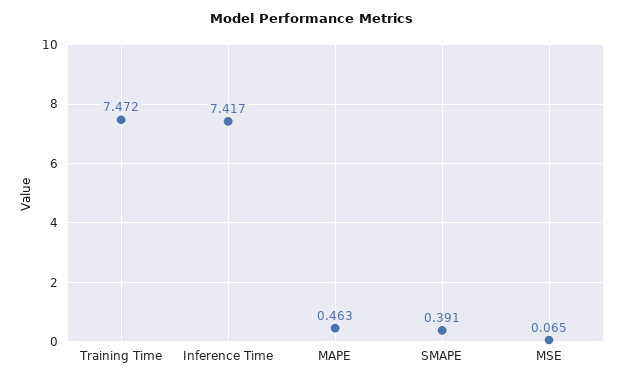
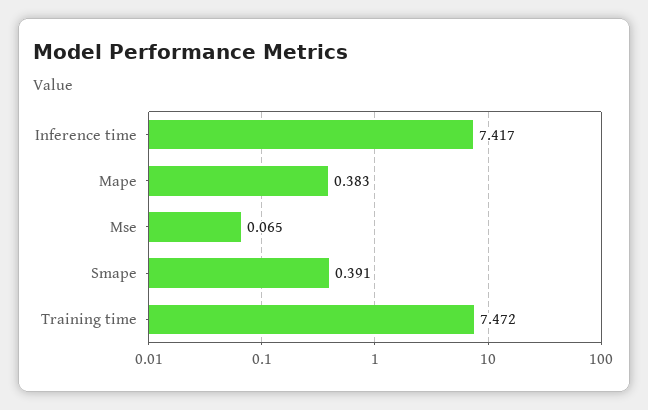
MAPE: 0.463 -> 0.383

